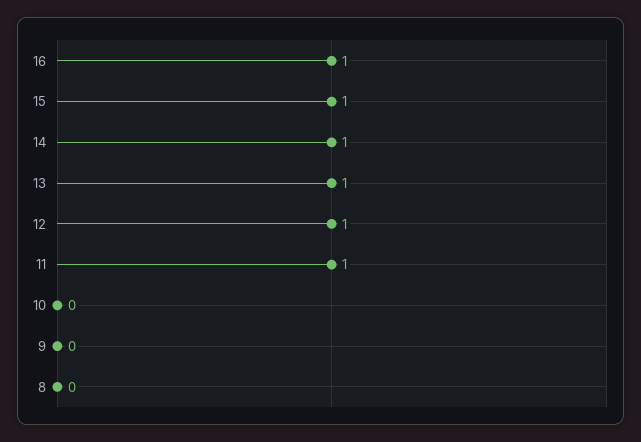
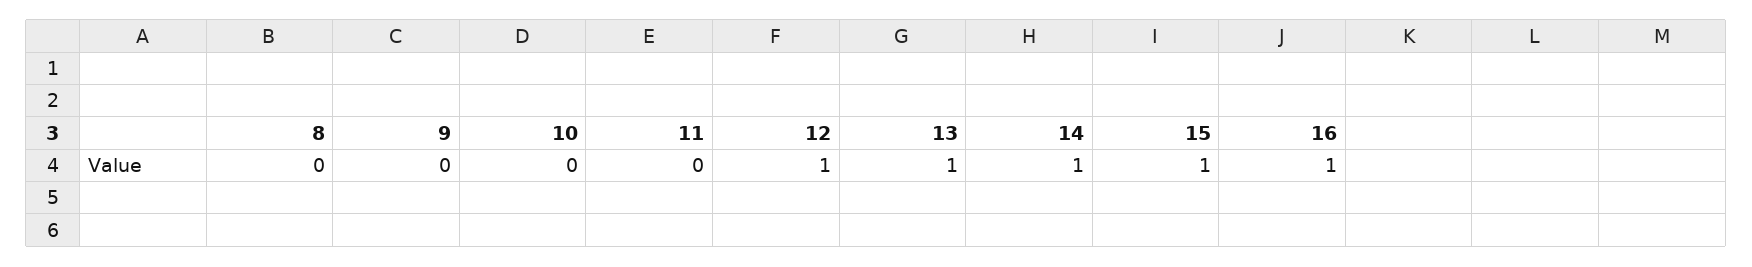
11: 1 -> 0

